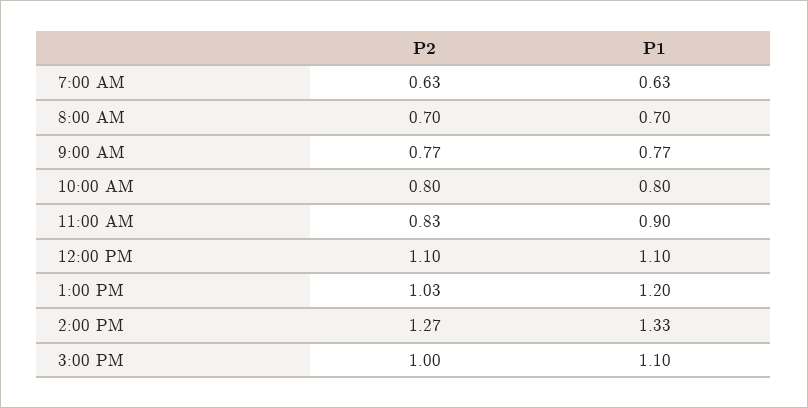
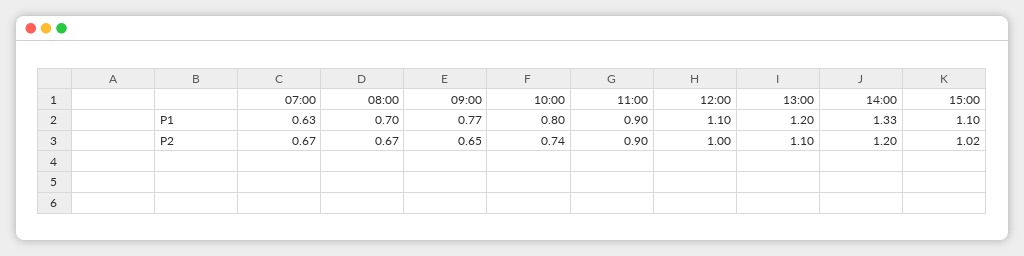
P2, 7:00 AM: 0.63 -> 0.67
P2, 8:00 AM: 0.7 -> 0.67
P2, 9:00 AM: 0.77 -> 0.65
P2, 10:00 AM: 0.8 -> 0.74
P2, 11:00 AM: 0.83 -> 0.9
P2, 12:00 PM: 1.1 -> 1
P2, 1:00 PM: 1.03 -> 1.1
P2, 2:00 PM: 1.27 -> 1.2
P2, 3:00 PM: 1 -> 1.02

